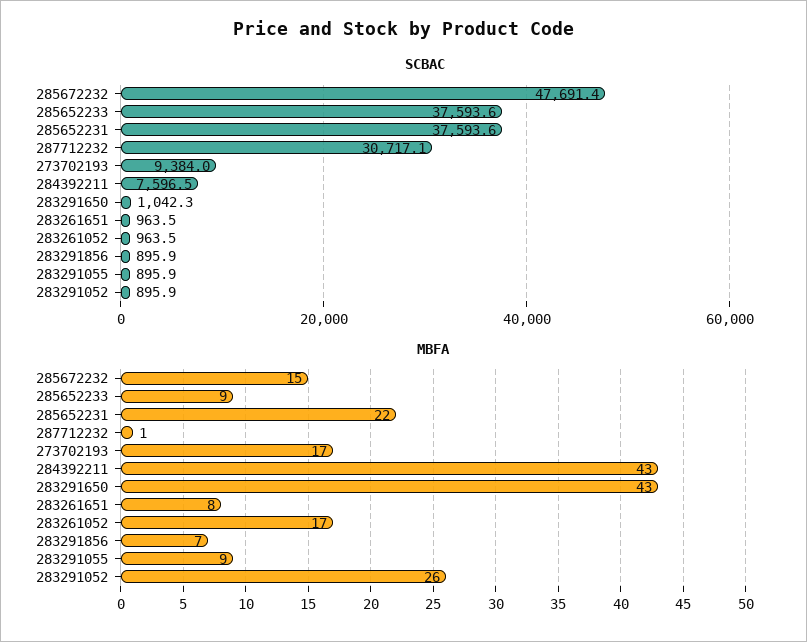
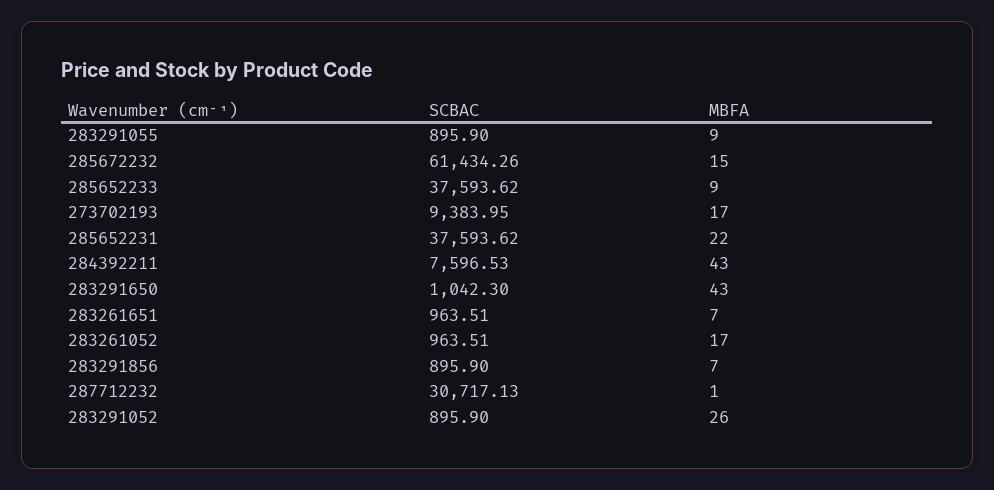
SCBAC, 285672232: 47691.4 -> 61434.26
MBFA, 283261651: 8 -> 7

